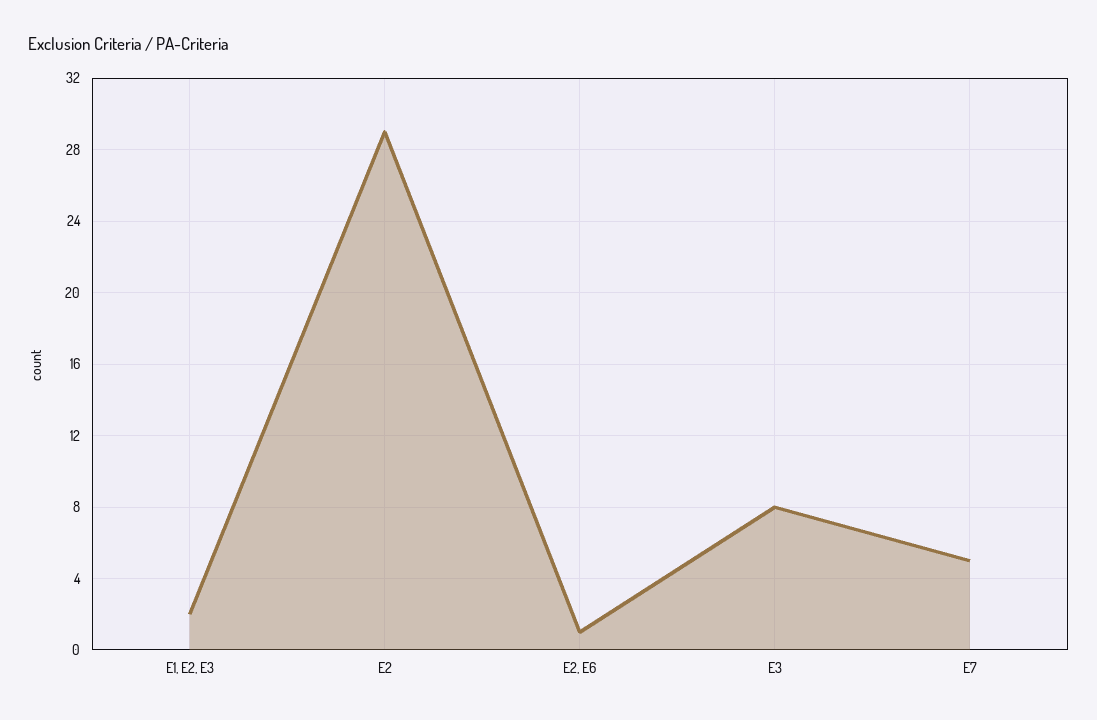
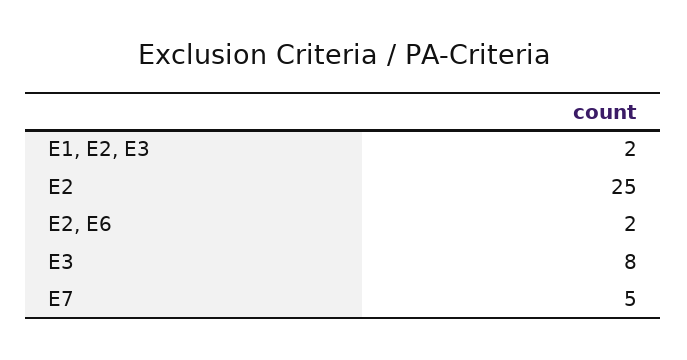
E2: 29 -> 25
E2, E6: 1 -> 2

